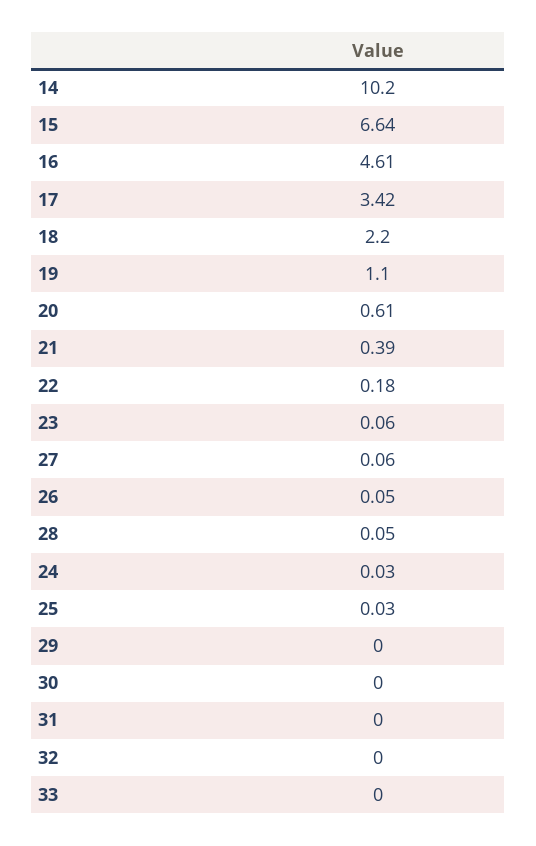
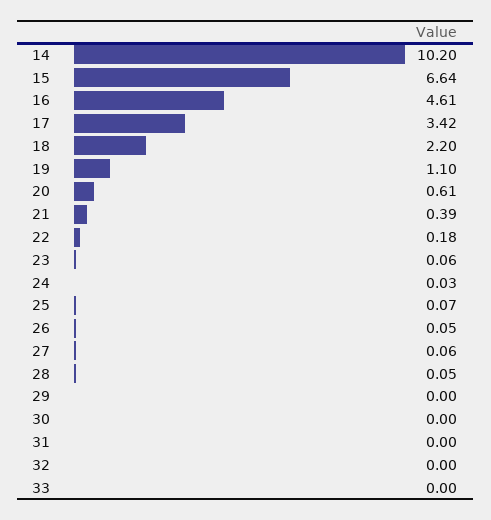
25: 0.03 -> 0.07

